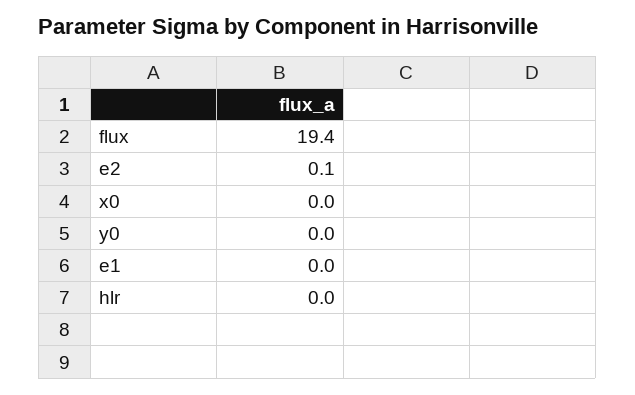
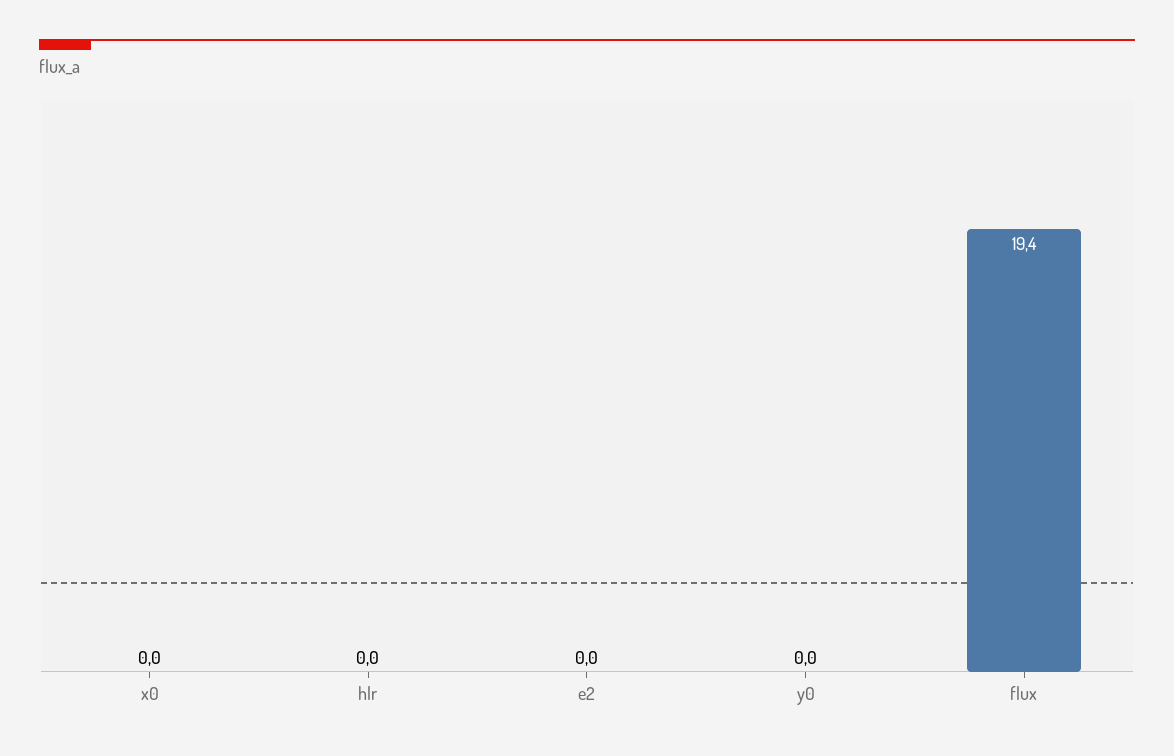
e2: 0.1 -> 0
e1: 0 -> none

